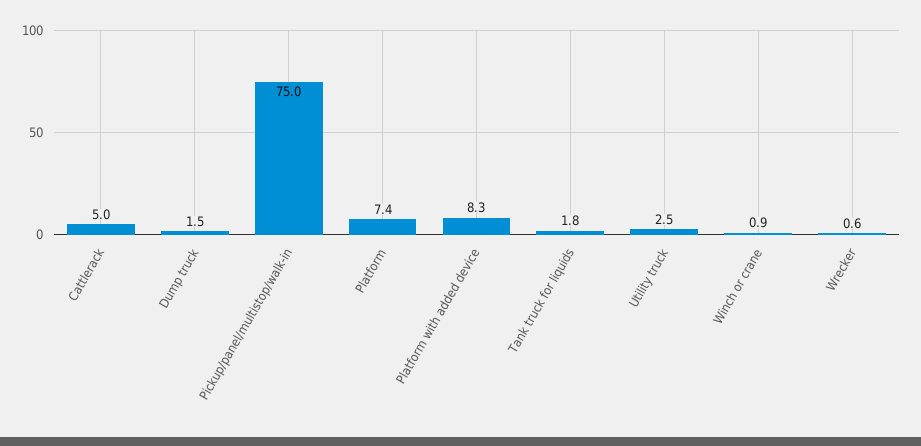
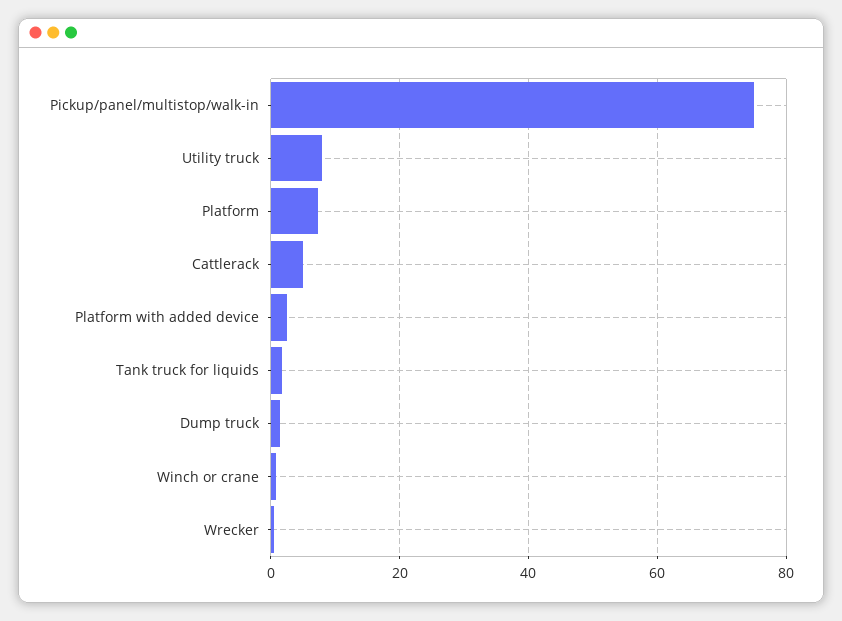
Platform with added device: 8.3 -> 2
Utility truck: 2.5 -> 8

